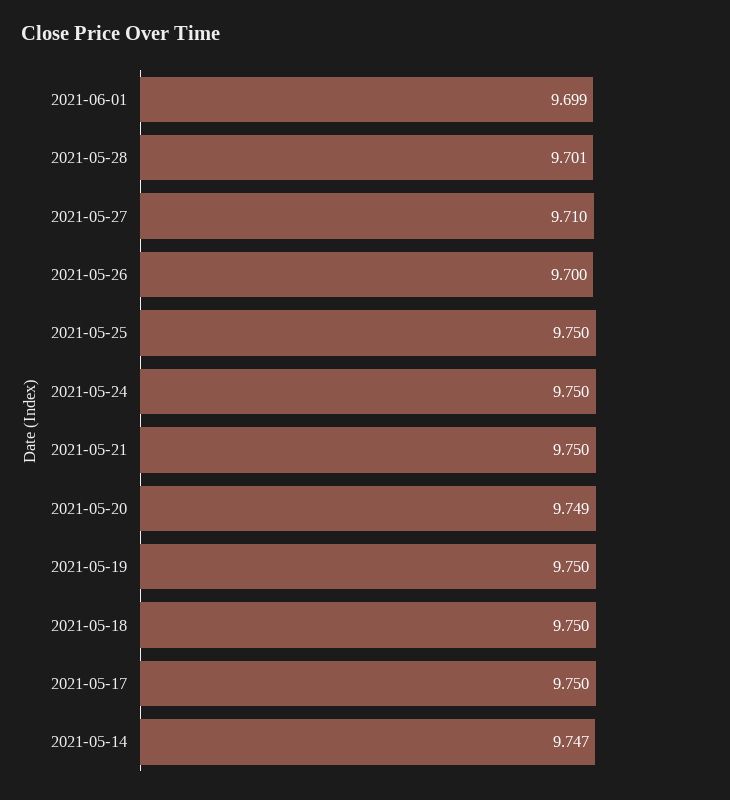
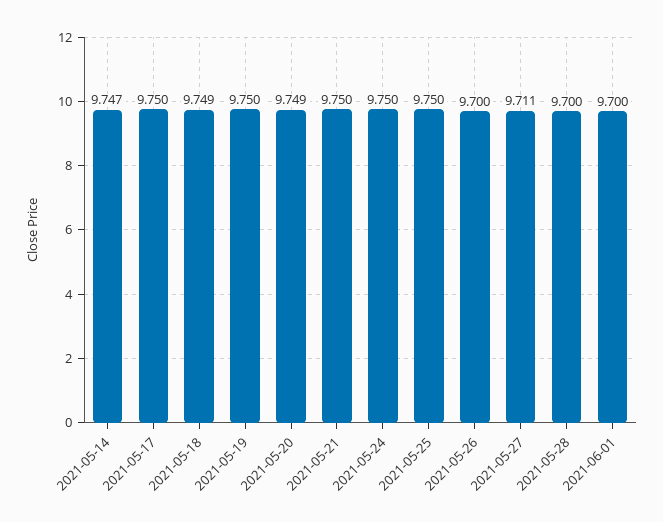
2021-06-01: 9.699 -> 9.7
2021-05-28: 9.701 -> 9.7
2021-05-27: 9.71 -> 9.711
2021-05-18: 9.75 -> 9.749

